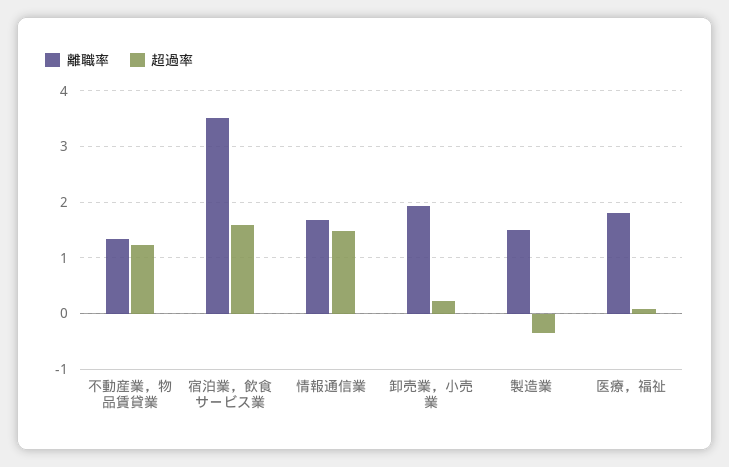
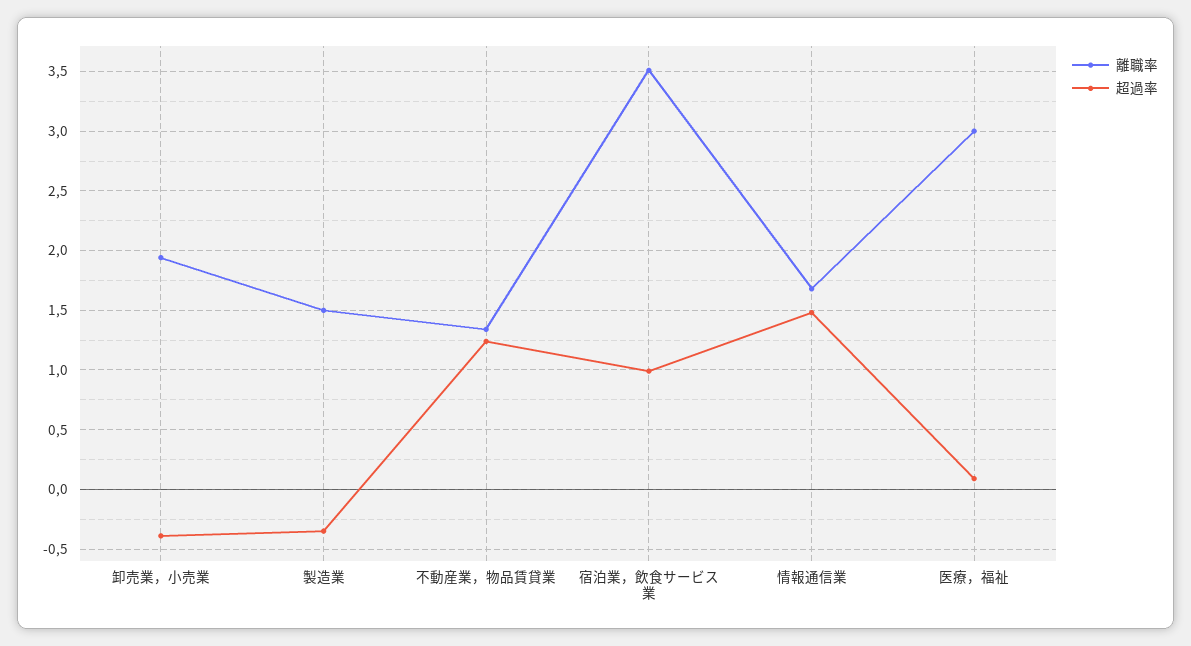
超過率, 宿泊業，飲食サービス業: 1.6 -> 1
超過率, 卸売業，小売業: 0.2 -> -0.4
離職率, 医療，福祉: 1.8 -> 3

